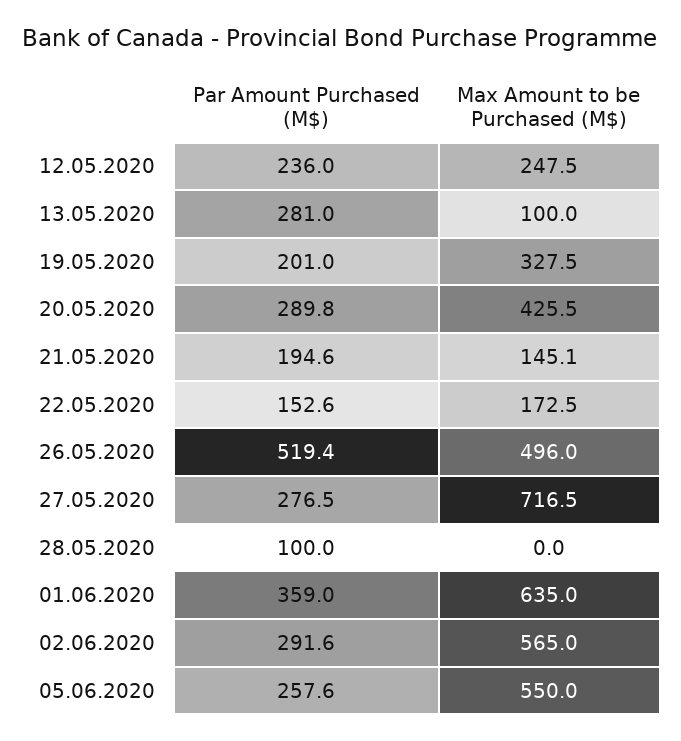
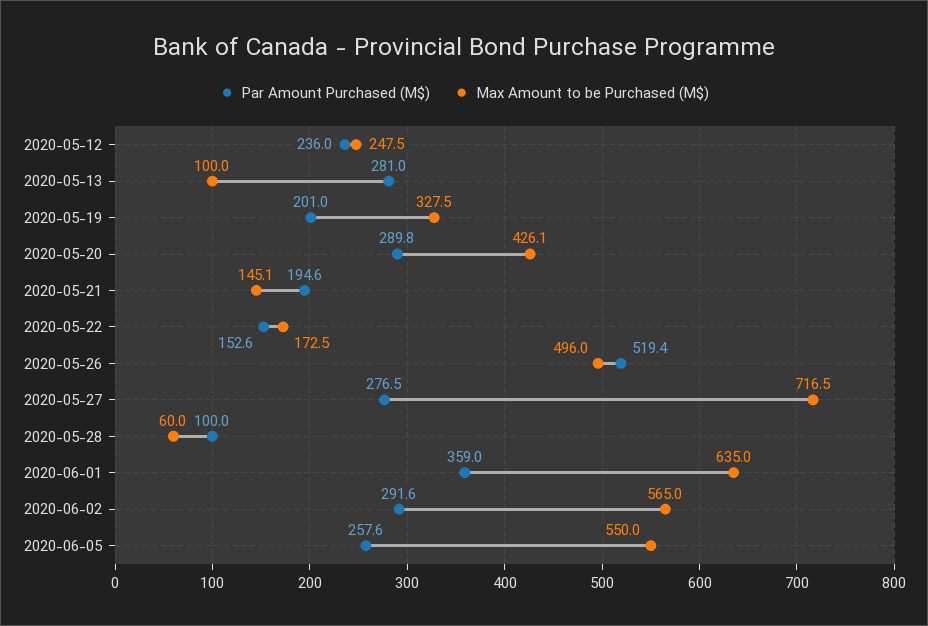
Max Amount to be Purchased (M$), 20.05.2020: 425.5 -> 426.1
Max Amount to be Purchased (M$), 28.05.2020: 0 -> 60

